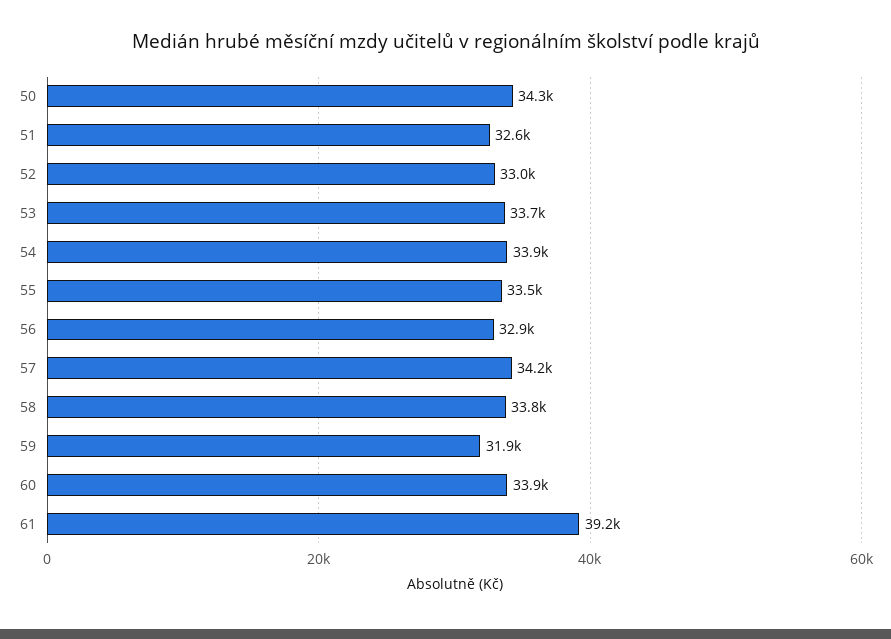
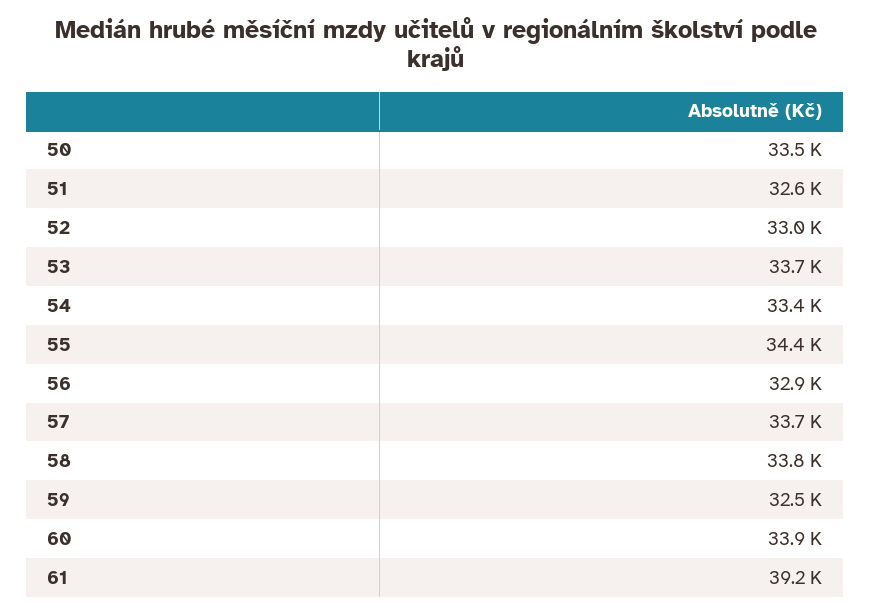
50: 34300 -> 33500
54: 33900 -> 33400
55: 33500 -> 34400
57: 34200 -> 33700
59: 31900 -> 32500

